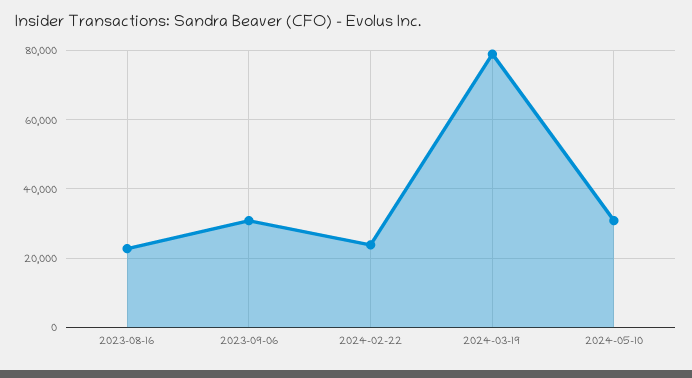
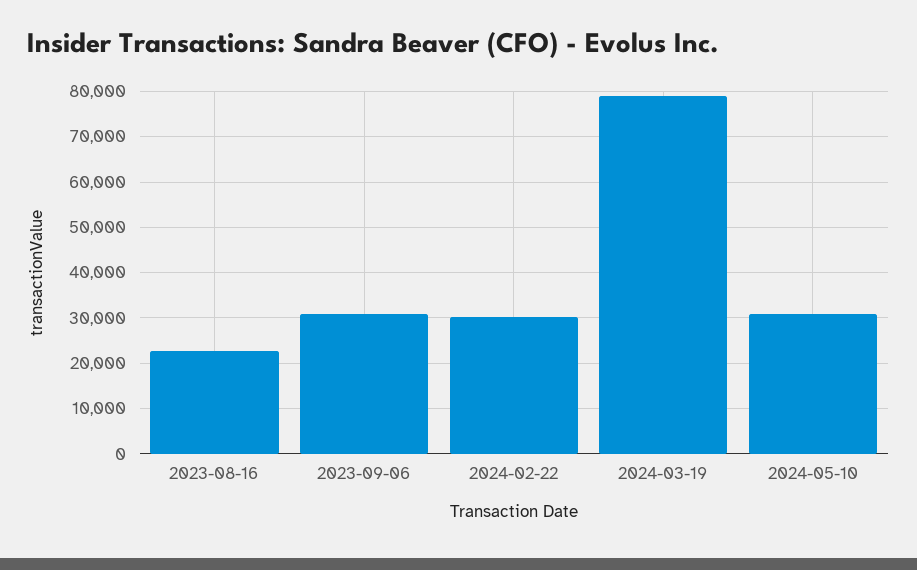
2024-02-22: 24000 -> 30000

